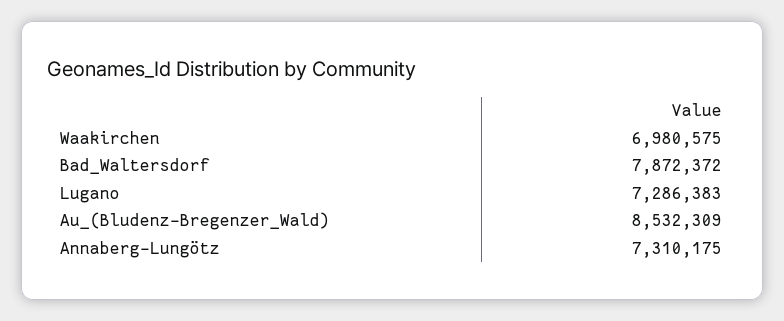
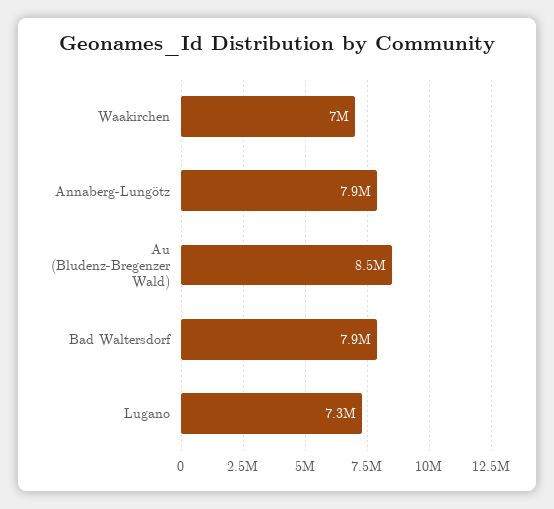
Annaberg-Lungötz: 7310175 -> 7900000

